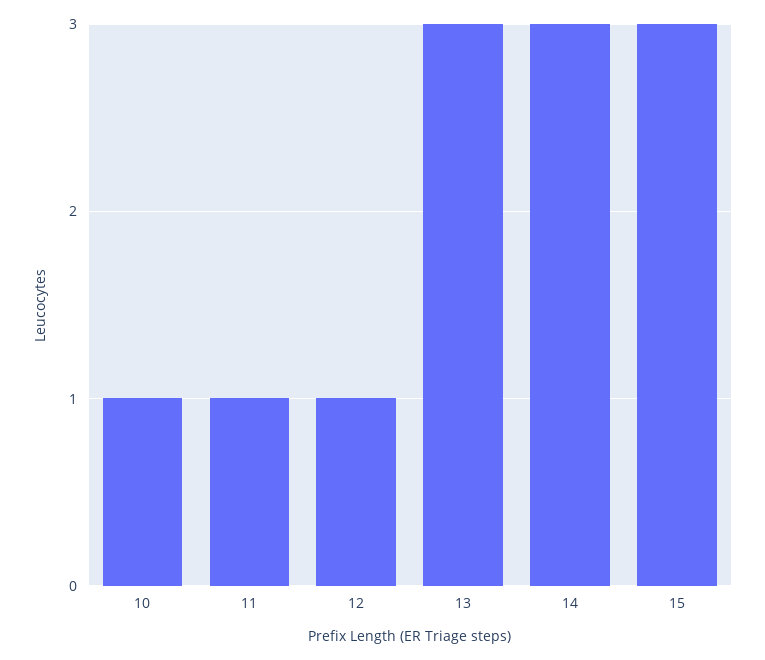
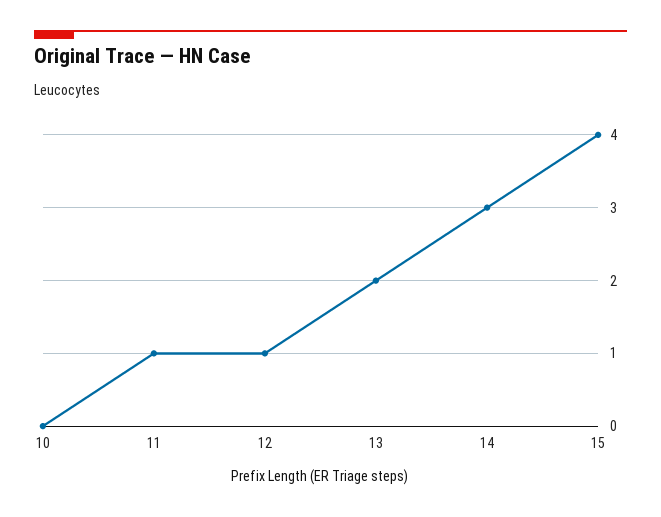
10: 1 -> 0
13: 3 -> 2
15: 3 -> 4

